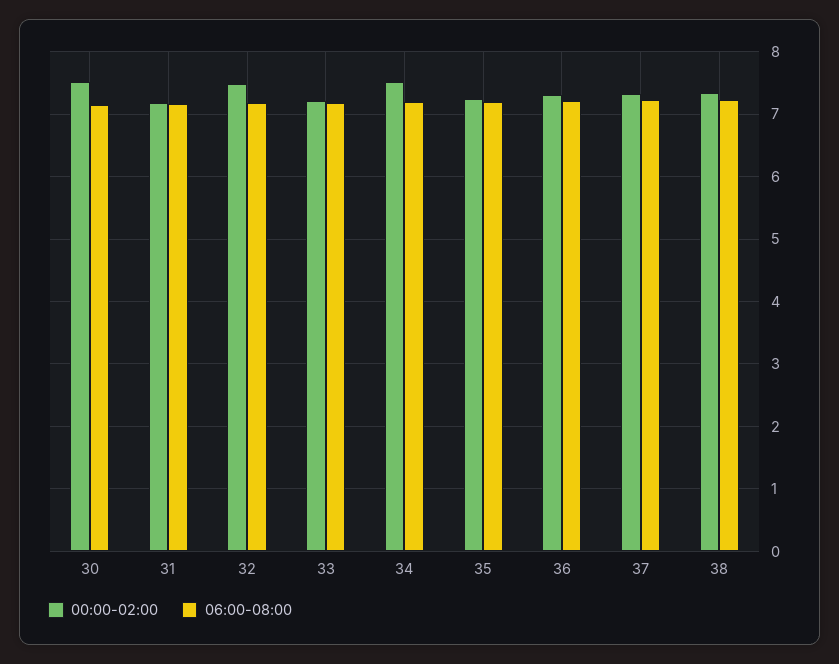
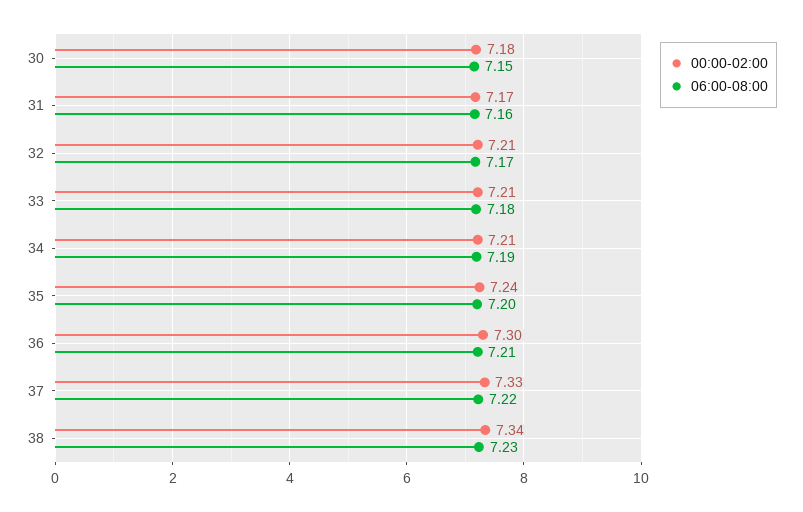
00:00-02:00, 30: 7.5 -> 7.18
00:00-02:00, 32: 7.5 -> 7.21
00:00-02:00, 34: 7.5 -> 7.21

